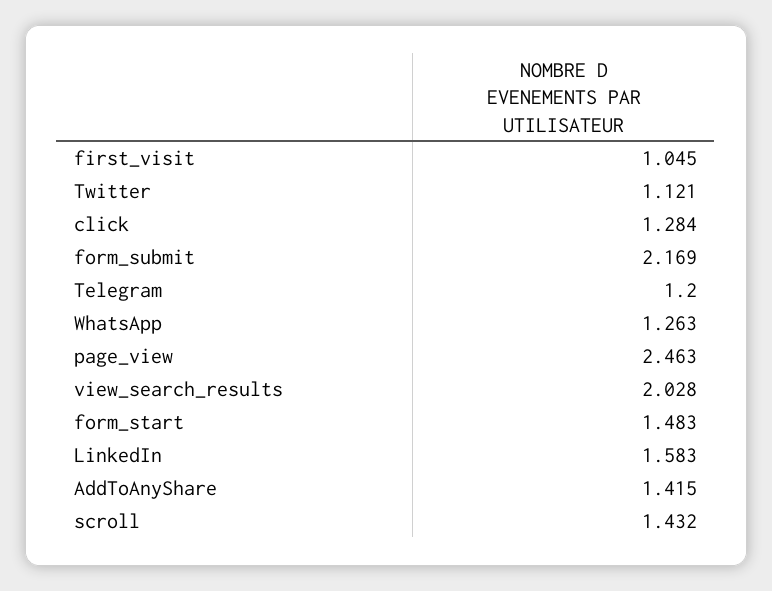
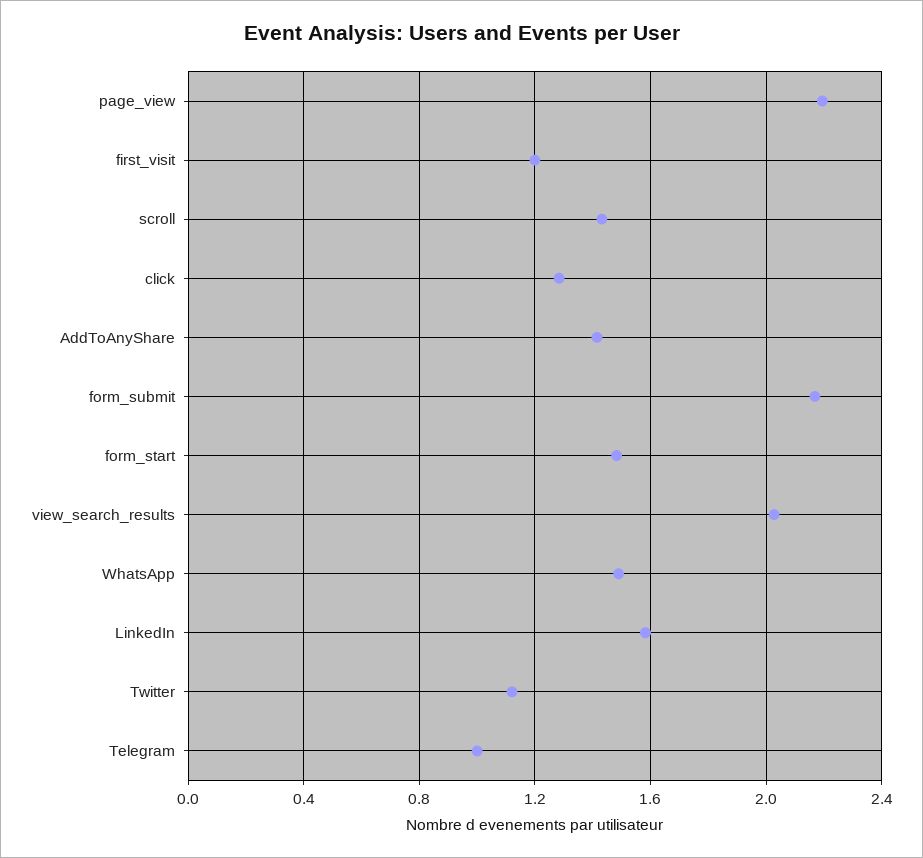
first_visit: 1.045 -> 1.2
Telegram: 1.2 -> 1
WhatsApp: 1.263 -> 1.5
page_view: 2.463 -> 2.2

